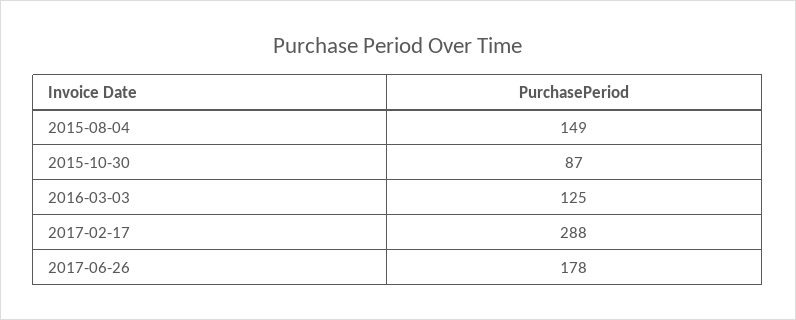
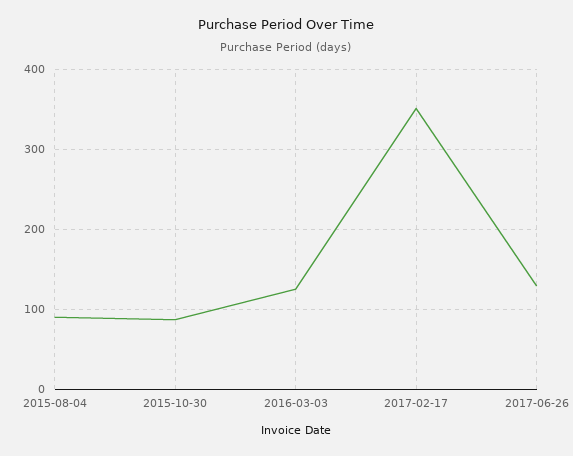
2015-08-04: 149 -> 90
2017-02-17: 288 -> 350
2017-06-26: 178 -> 130

